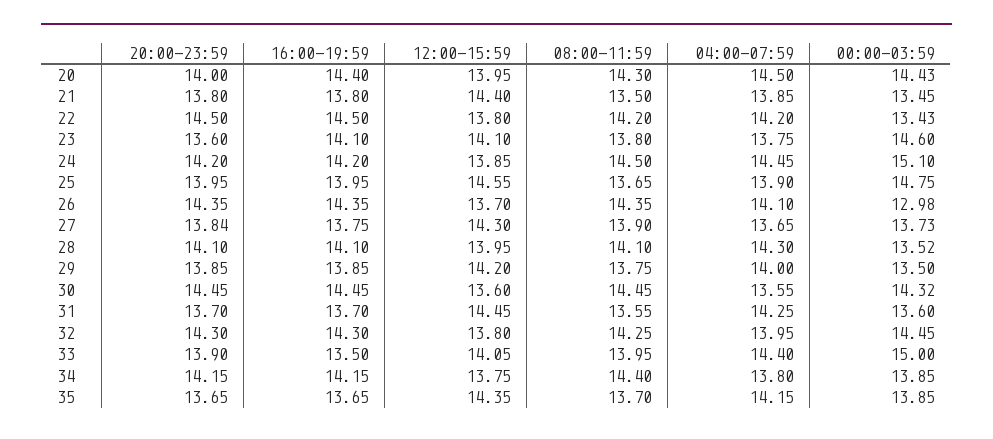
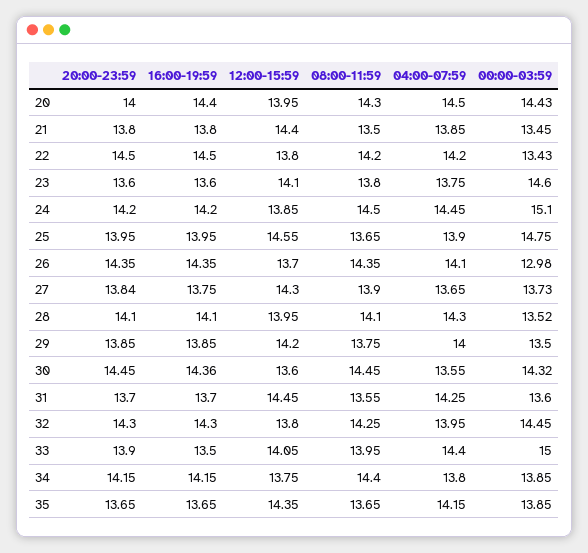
16:00-19:59, 23: 14.1 -> 13.6
16:00-19:59, 30: 14.45 -> 14.36
08:00-11:59, 35: 13.7 -> 13.65

